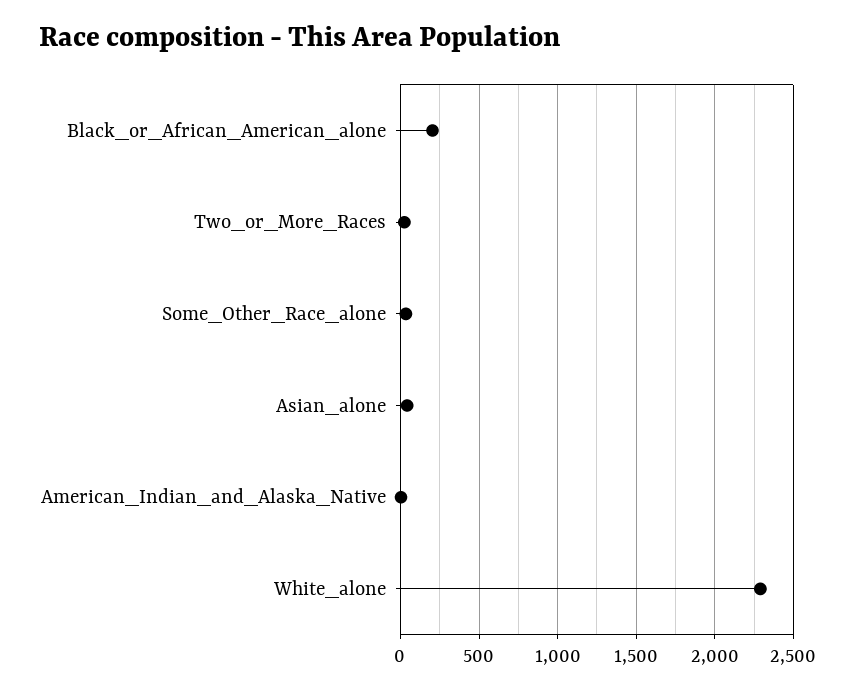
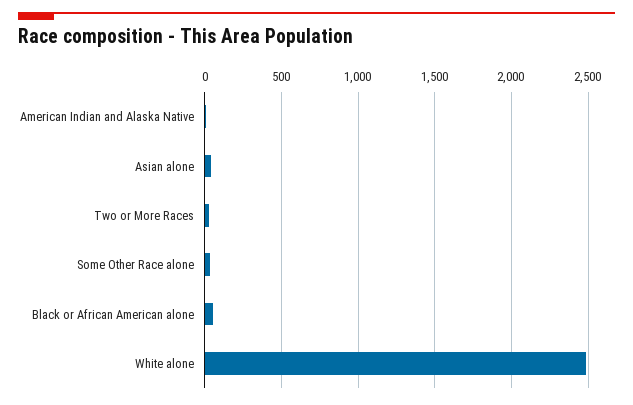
Black_or_African_American_alone: 200 -> 50
White_alone: 2300 -> 2500

